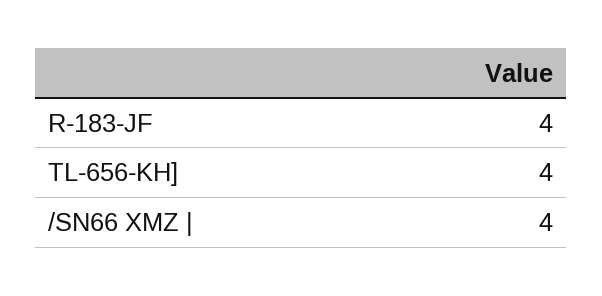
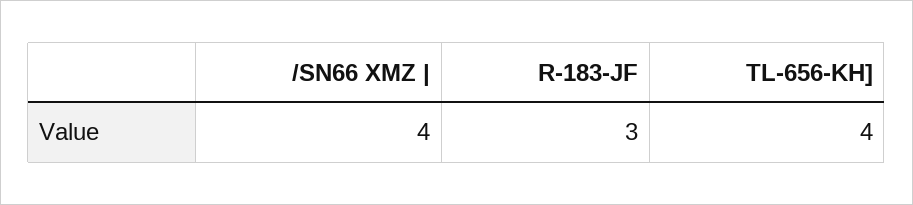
R-183-JF: 4 -> 3

